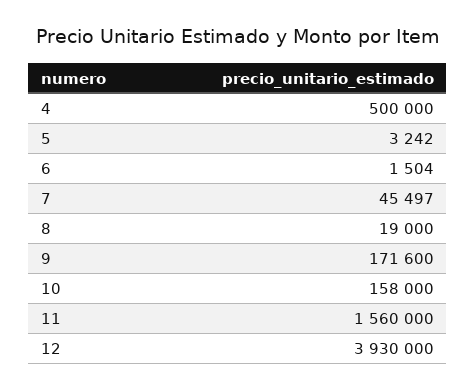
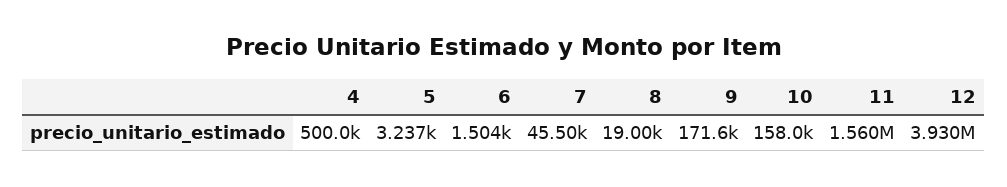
5: 3242 -> 3237
7: 45497 -> 45500

